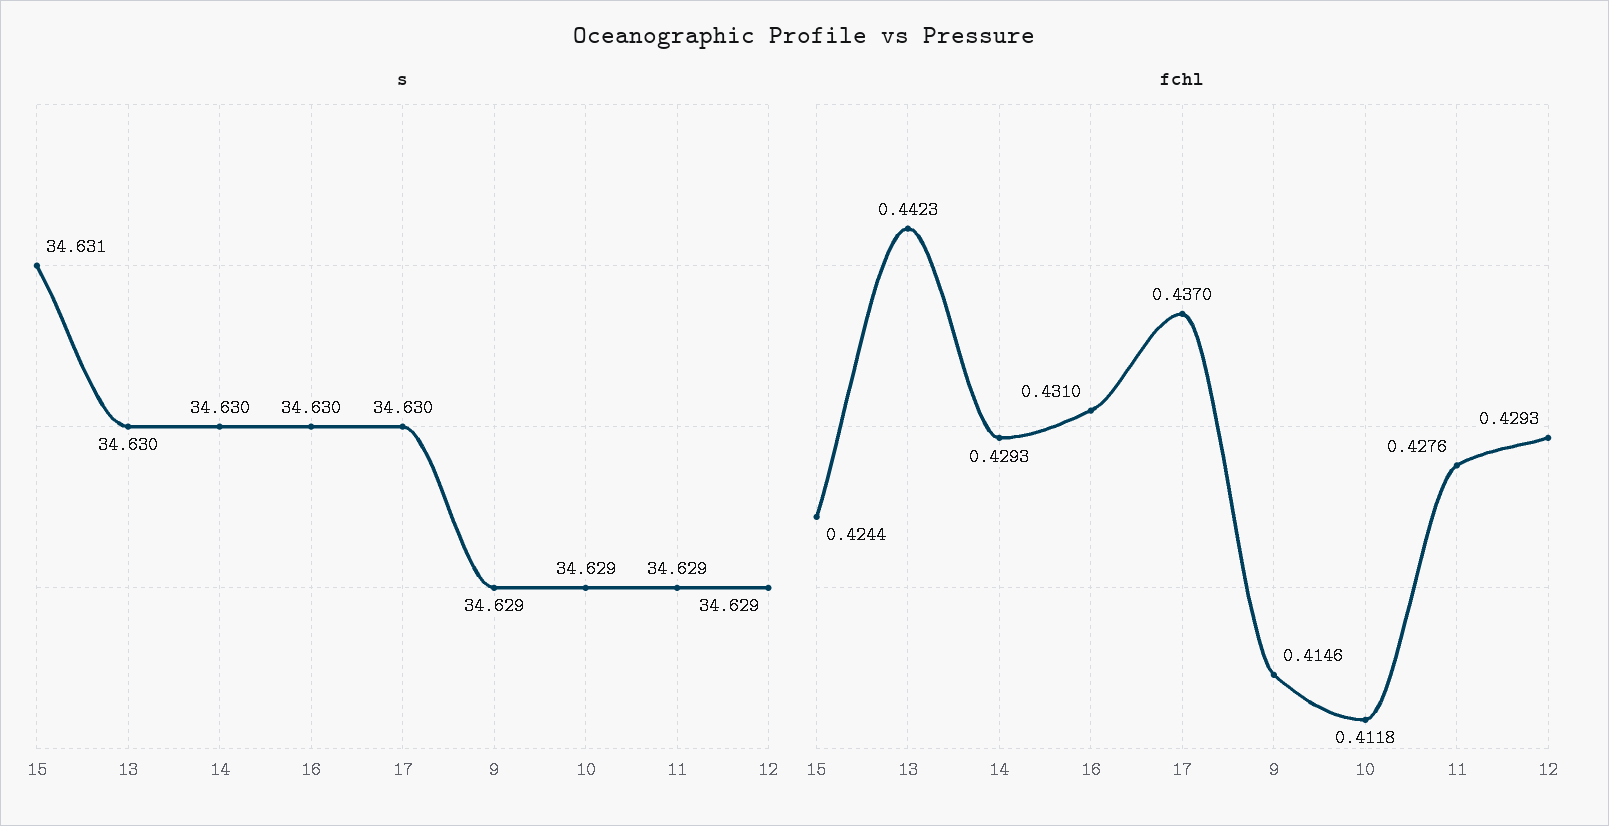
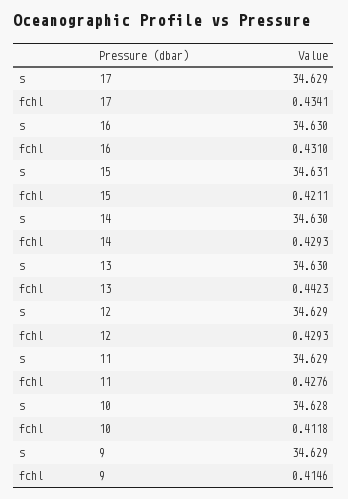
s, 17: 34.63 -> 34.629
s, 10: 34.629 -> 34.628
fchl, 15: 0.4244 -> 0.4211
fchl, 17: 0.437 -> 0.4341

